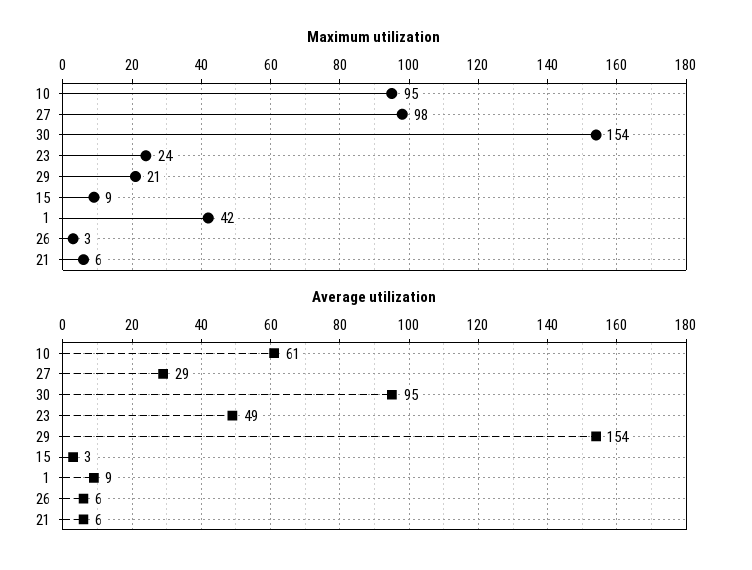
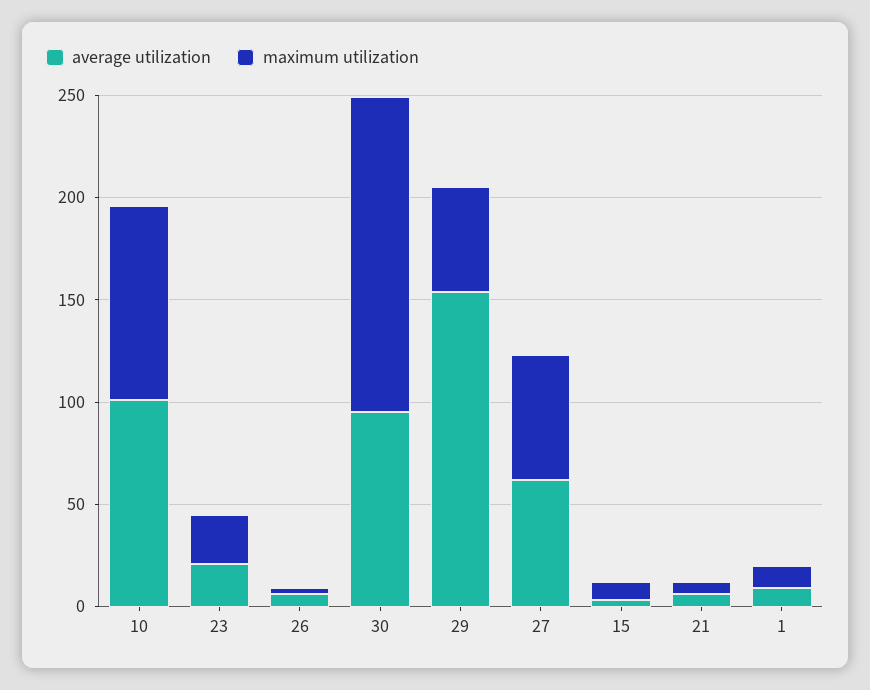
Maximum utilization, 27: 98 -> 60
Maximum utilization, 29: 21 -> 50
Maximum utilization, 1: 42 -> 10
Average utilization, 10: 61 -> 100
Average utilization, 27: 29 -> 60
Average utilization, 23: 49 -> 20

